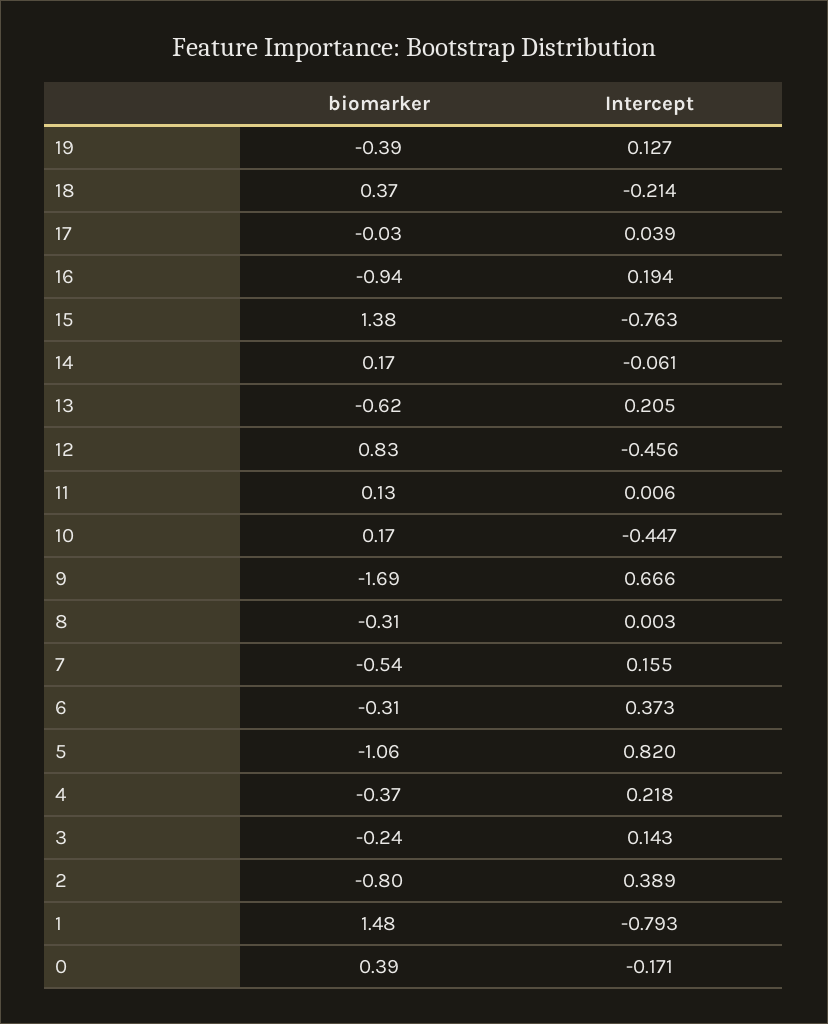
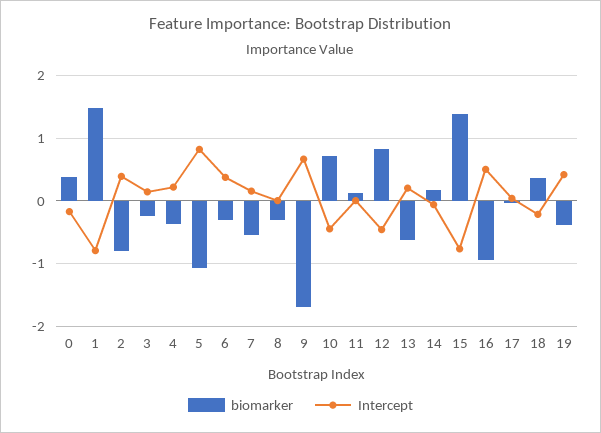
Intercept, 19: 0.127 -> 0.4
Intercept, 16: 0.194 -> 0.5
biomarker, 10: 0.17 -> 0.7

